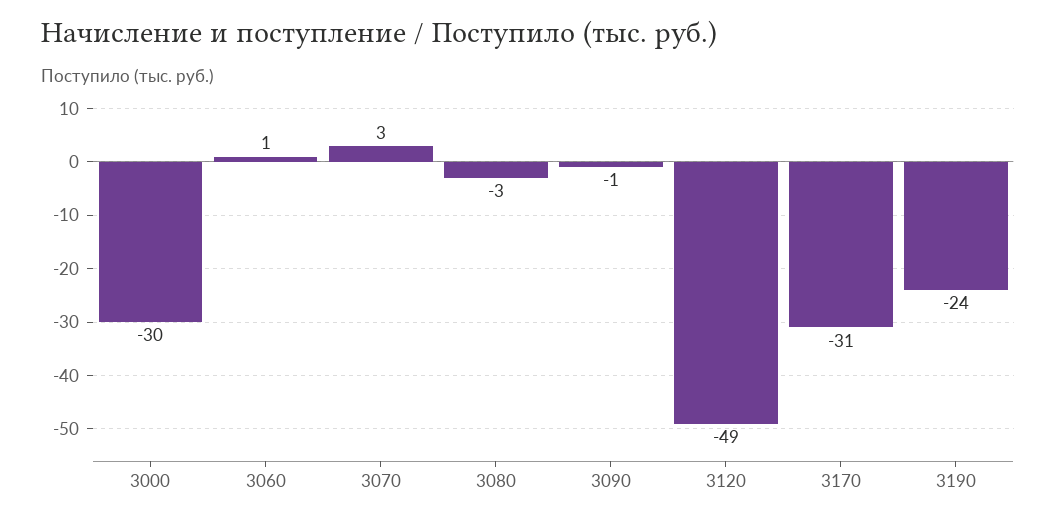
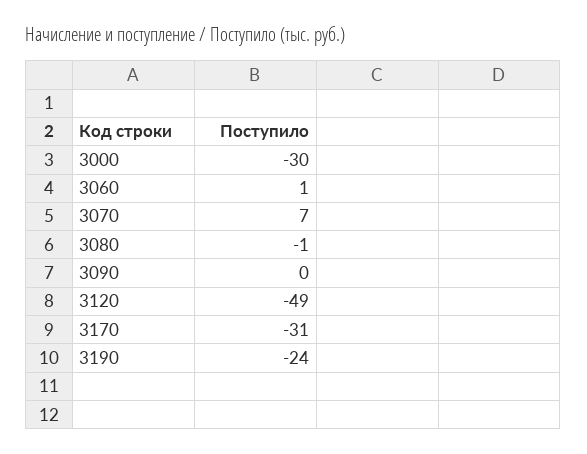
3070: 3 -> 7
3080: -3 -> -1
3090: -1 -> 0

